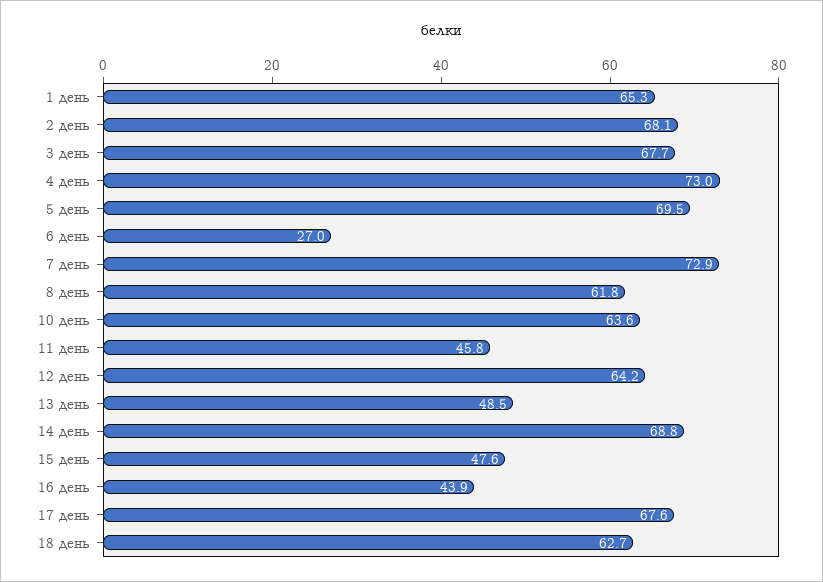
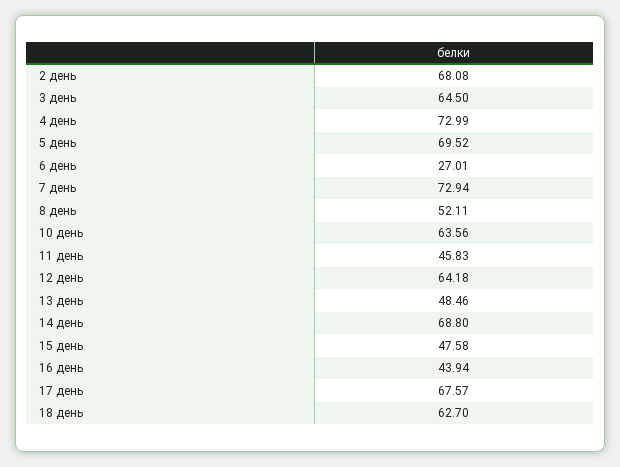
1 день: 65.3 -> none
3 день: 67.7 -> 64.5
8 день: 61.8 -> 52.11

